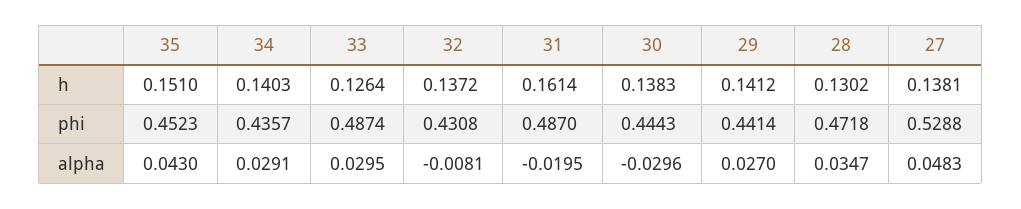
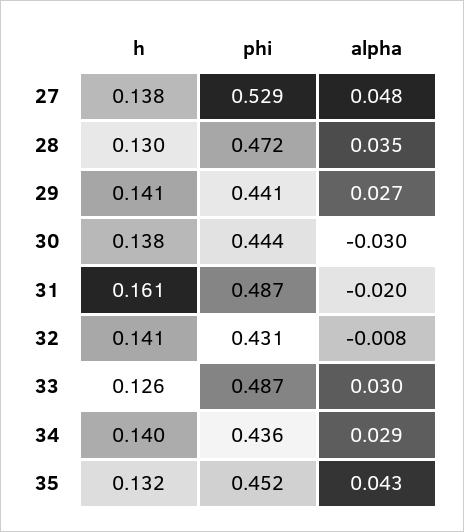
35, h: 0.151 -> 0.132
32, h: 0.1372 -> 0.141

